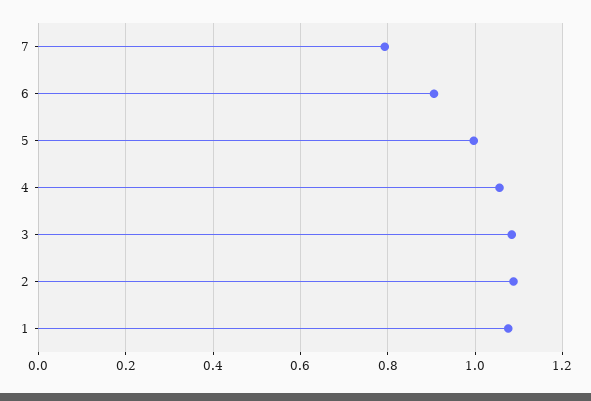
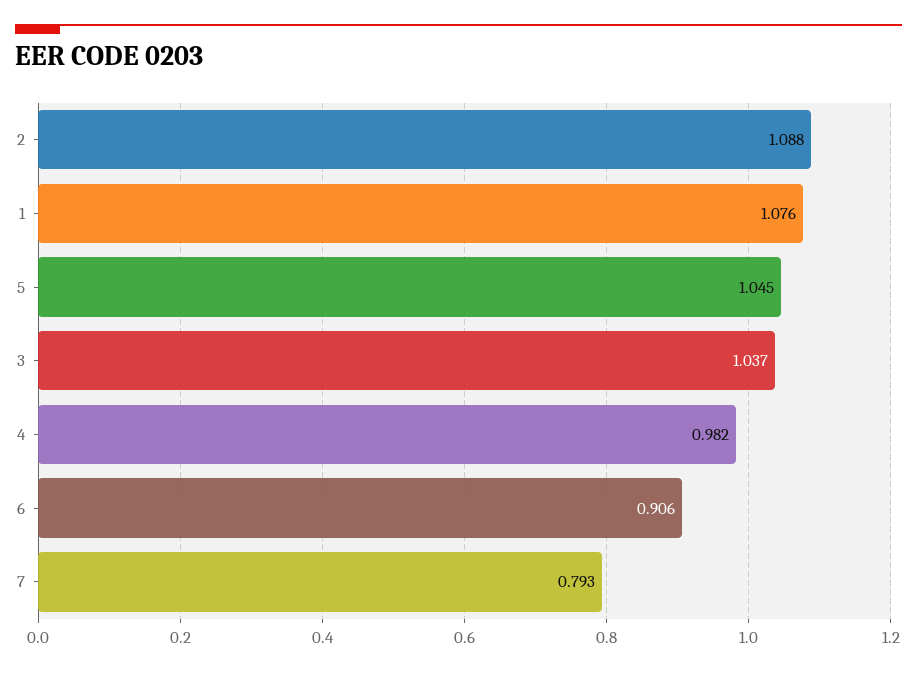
5: 1 -> 1.045
4: 1.06 -> 0.982
3: 1.08 -> 1.037

